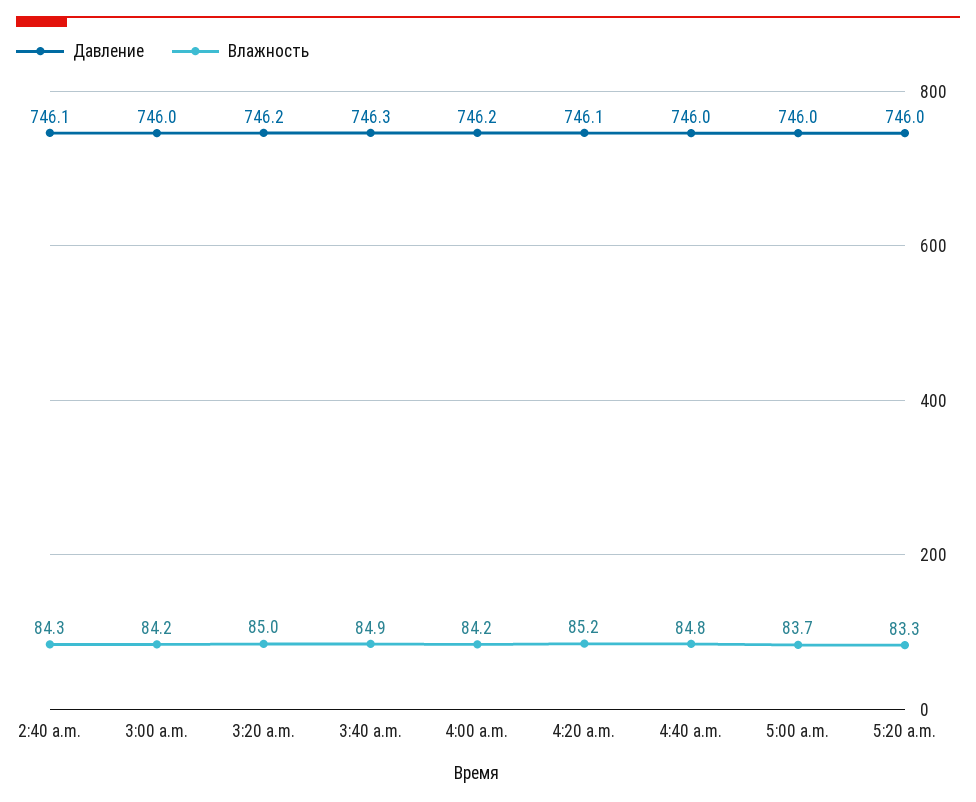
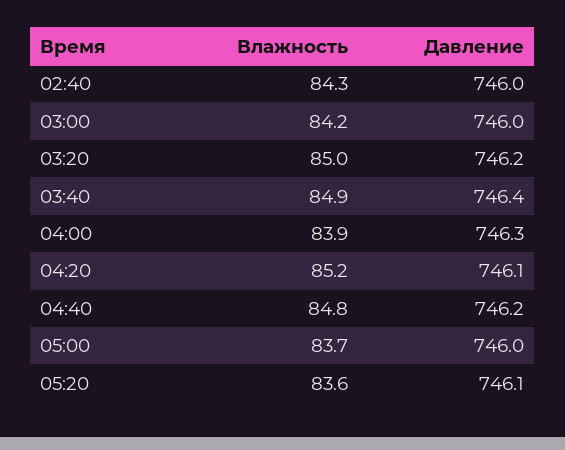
Давление, 2:40 a.m.: 746.1 -> 746
Давление, 3:40 a.m.: 746.3 -> 746.4
Давление, 4:00 a.m.: 746.2 -> 746.3
Влажность, 4:00 a.m.: 84.2 -> 83.9
Давление, 4:40 a.m.: 746 -> 746.2
Давление, 5:20 a.m.: 746 -> 746.1
Влажность, 5:20 a.m.: 83.3 -> 83.6

